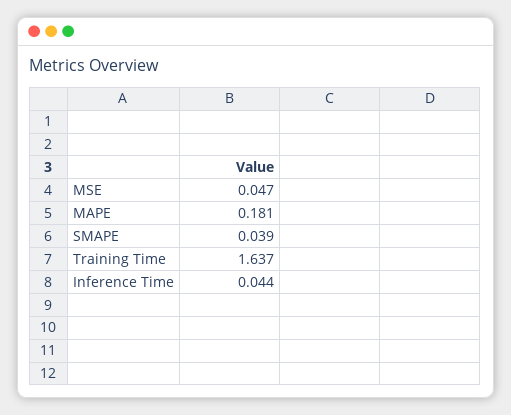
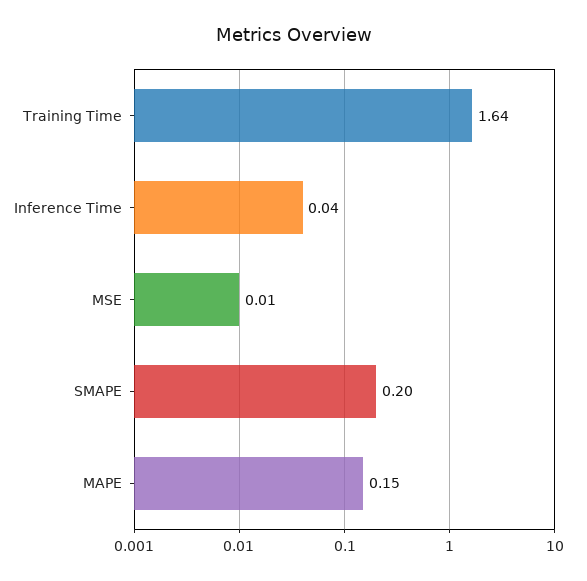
MSE: 0.047 -> 0.01
MAPE: 0.181 -> 0.15
SMAPE: 0.039 -> 0.2

